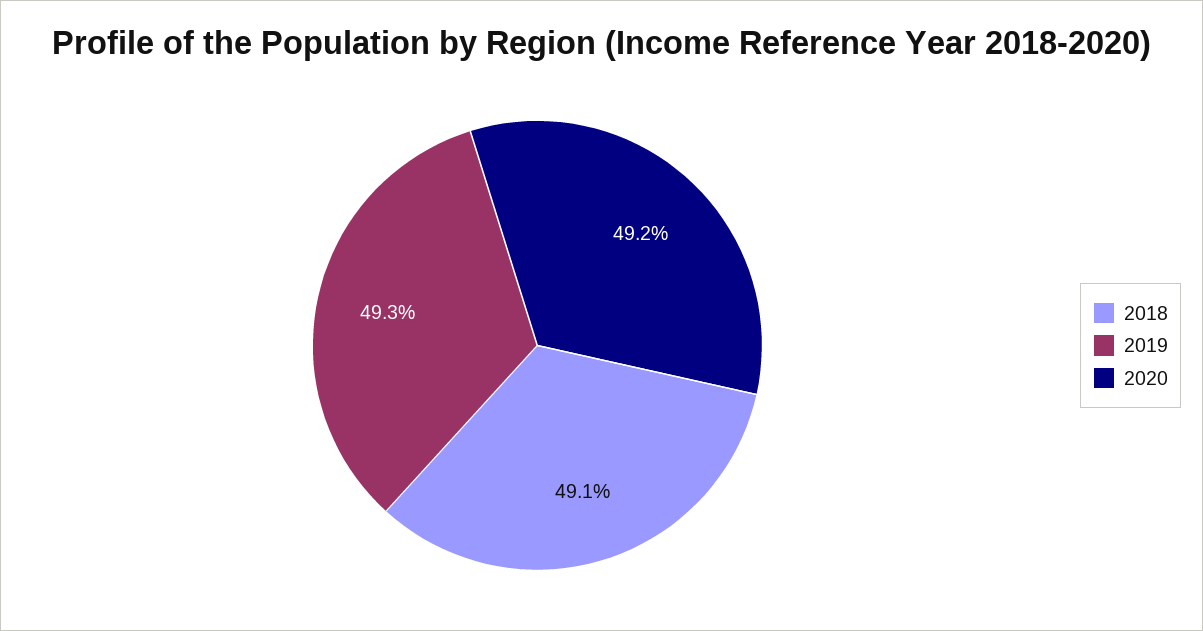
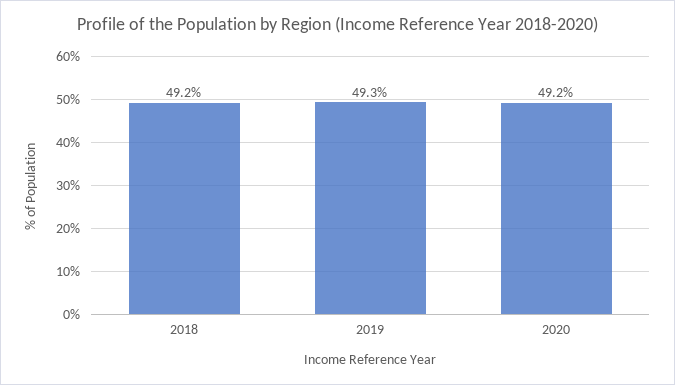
2018: 49.1 -> 49.2

